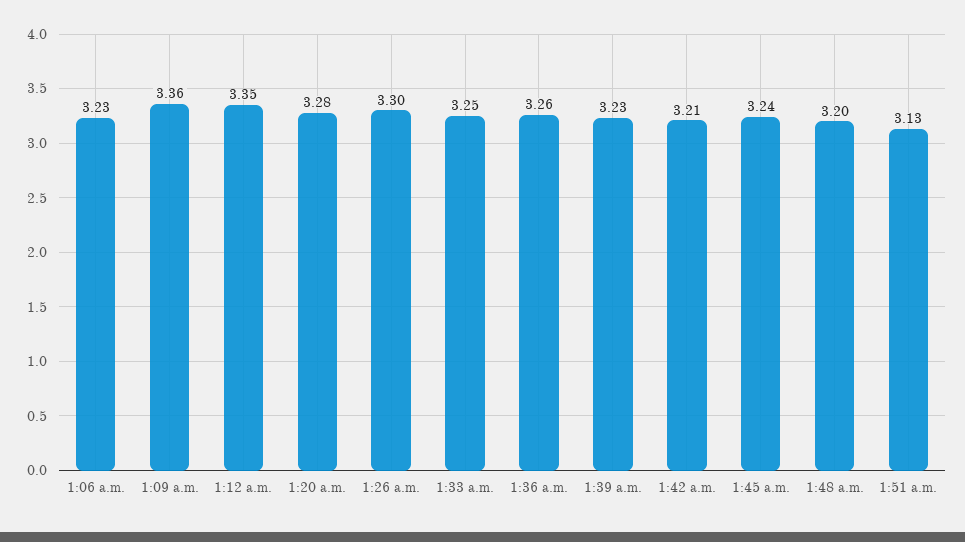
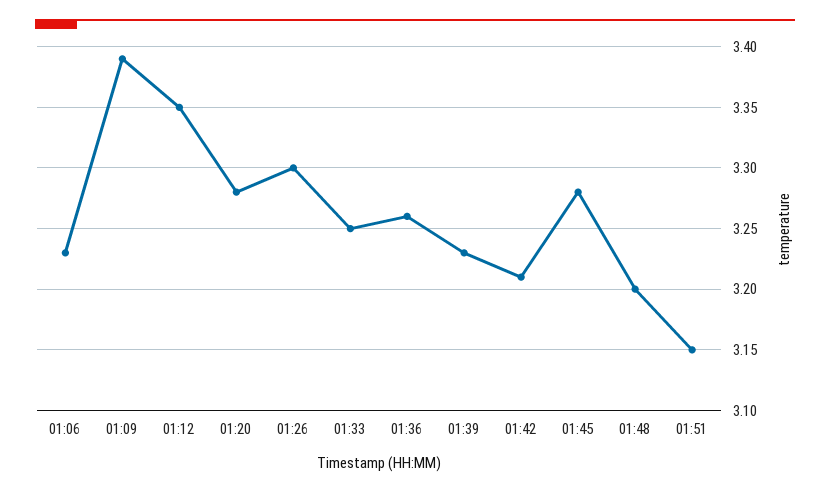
1:09 a.m.: 3.36 -> 3.39
1:45 a.m.: 3.24 -> 3.28
1:51 a.m.: 3.13 -> 3.15

